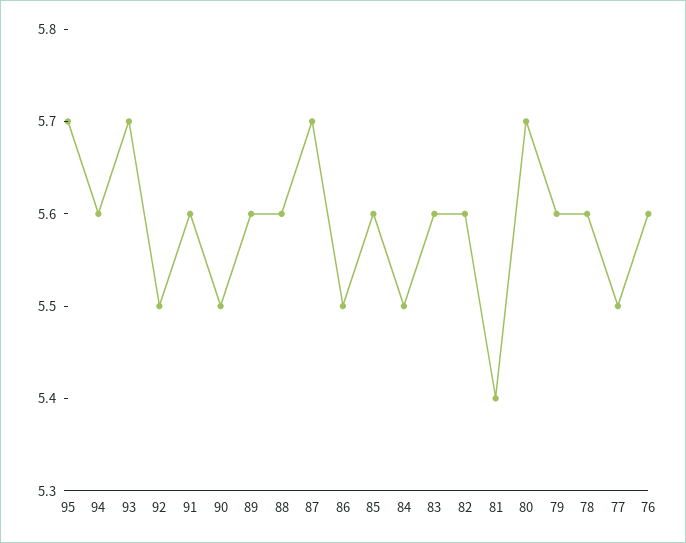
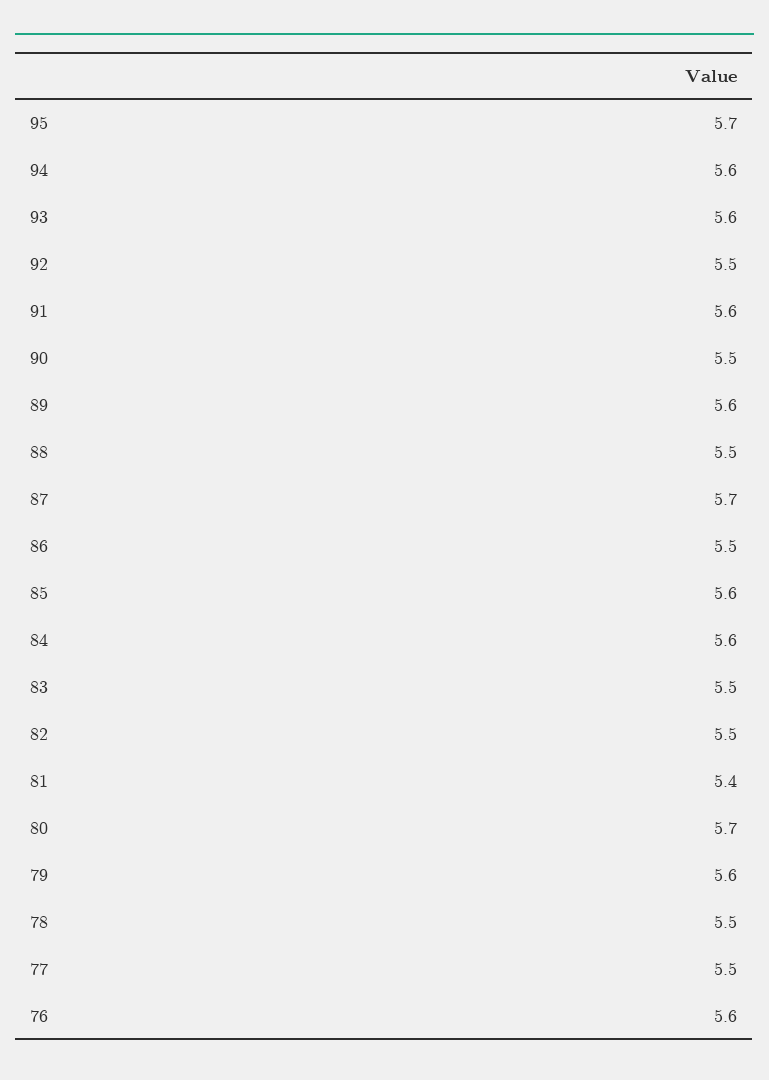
93: 5.7 -> 5.6
88: 5.6 -> 5.5
84: 5.5 -> 5.6
83: 5.6 -> 5.5
82: 5.6 -> 5.5
78: 5.6 -> 5.5

